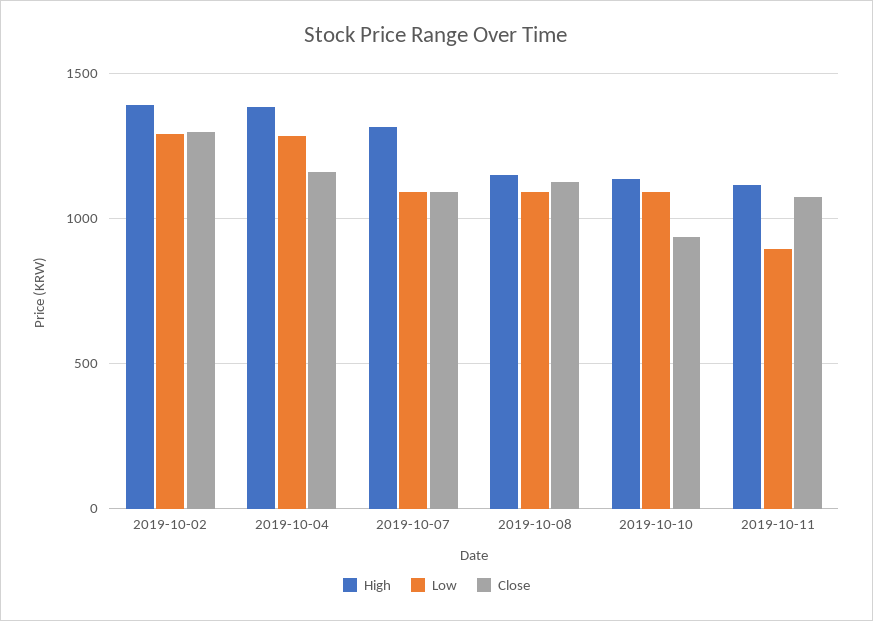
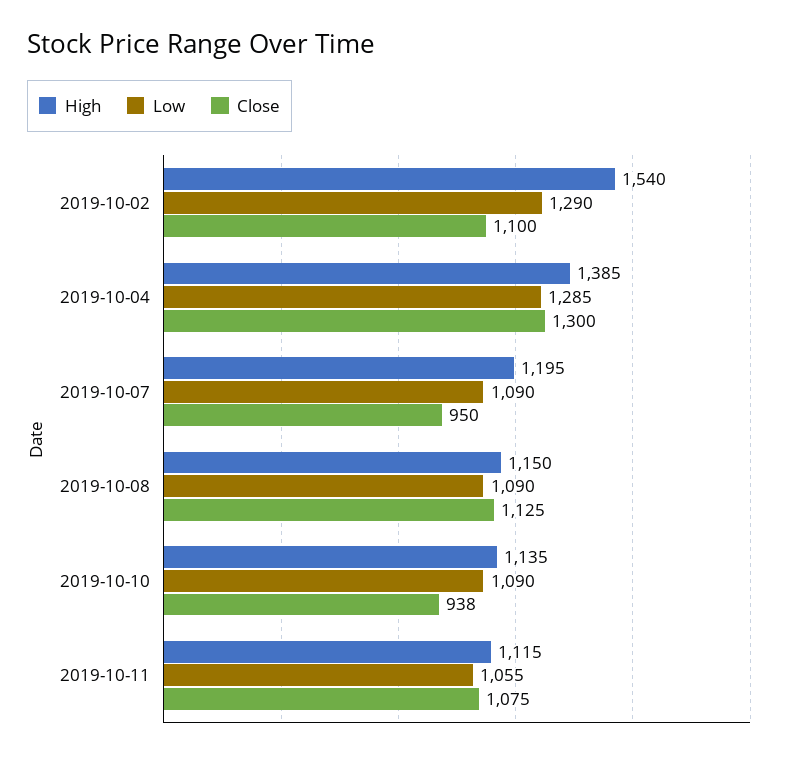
High, 2019-10-02: 1400 -> 1540
Close, 2019-10-02: 1300 -> 1100
Close, 2019-10-04: 1150 -> 1300
High, 2019-10-07: 1300 -> 1195
Close, 2019-10-07: 1100 -> 950
Low, 2019-10-11: 900 -> 1055

